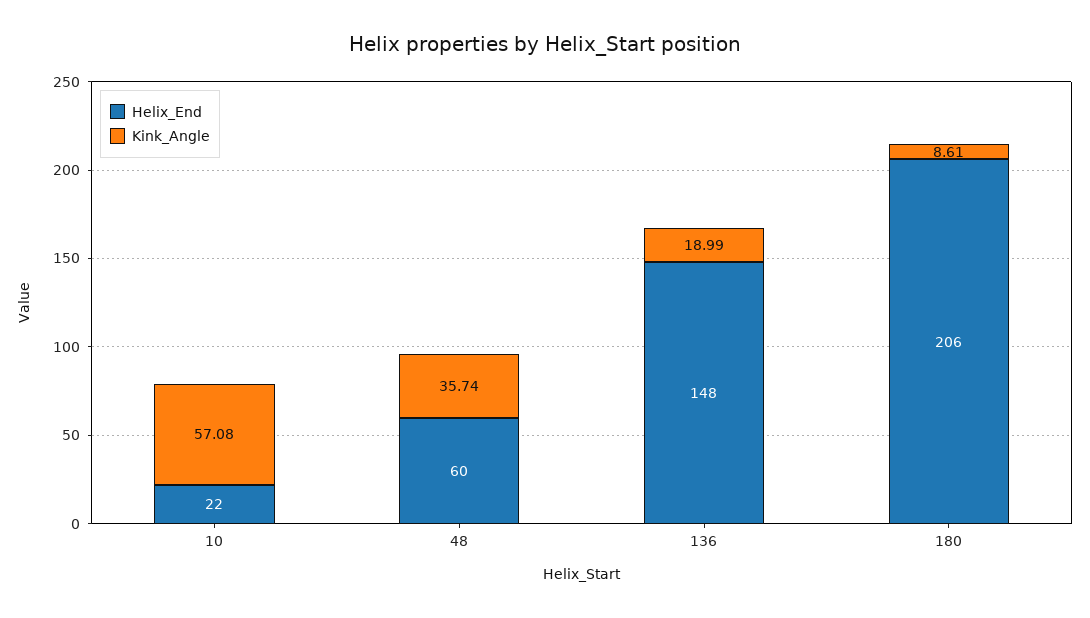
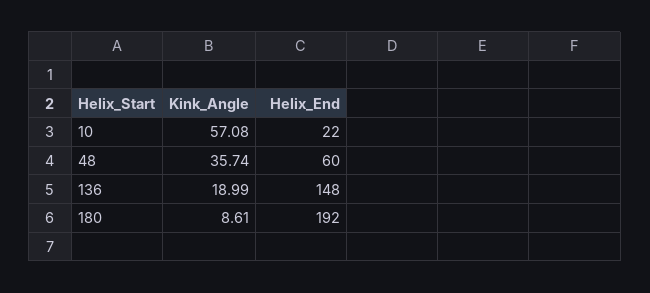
Helix_End, 180: 206 -> 192

